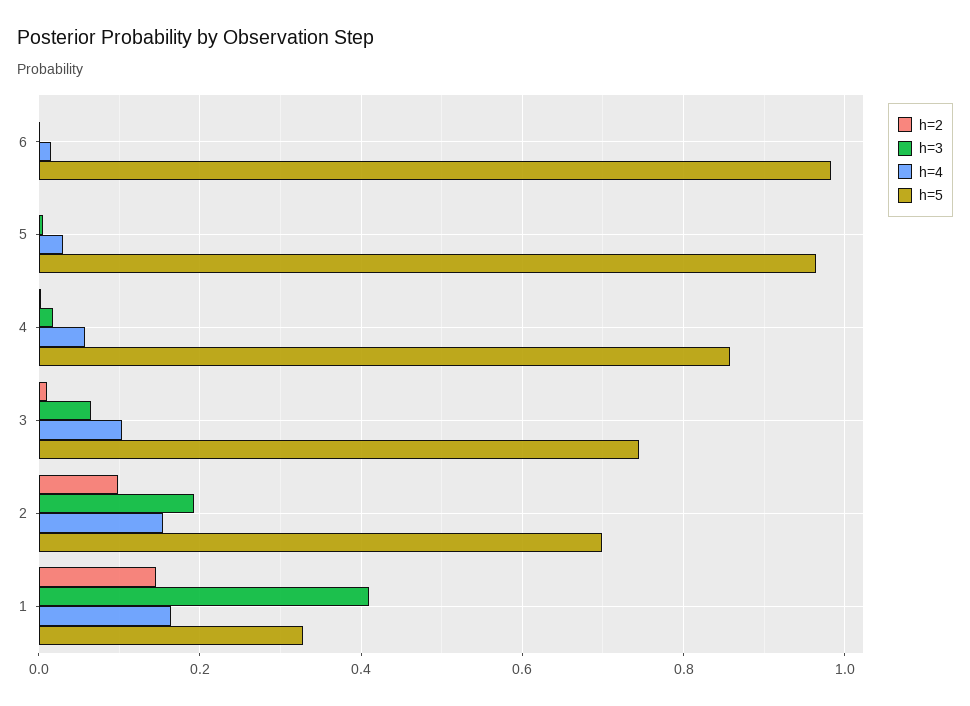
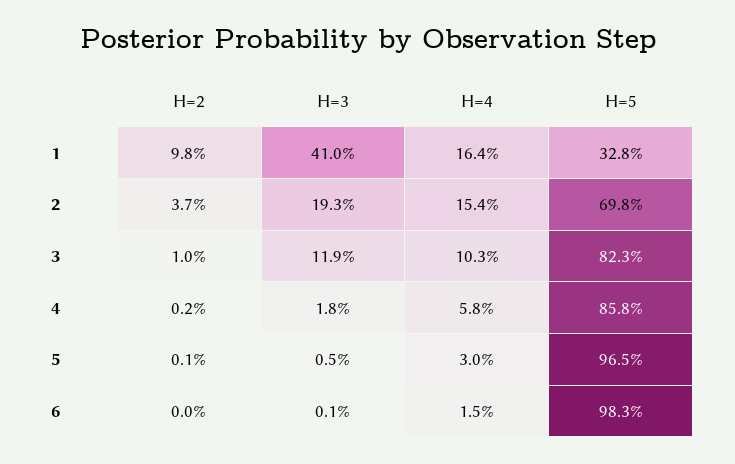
h=3, 3: 0.06 -> 0.119
h=5, 3: 0.74 -> 0.823
h=2, 2: 0.1 -> 0.037
h=2, 1: 0.14 -> 0.098

